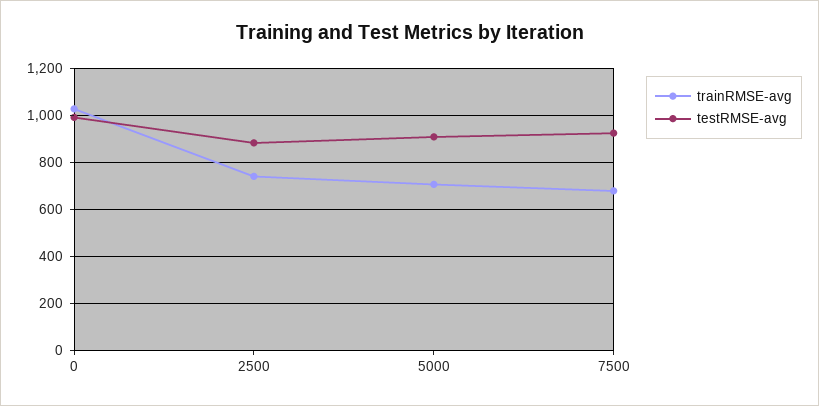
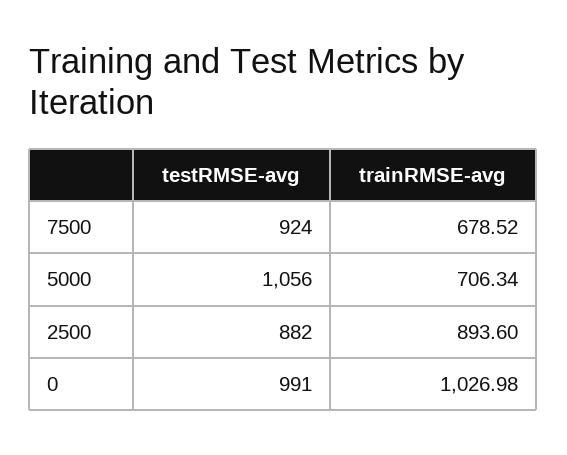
trainRMSE-avg, 2500: 750 -> 893.6
testRMSE-avg, 5000: 900 -> 1056

